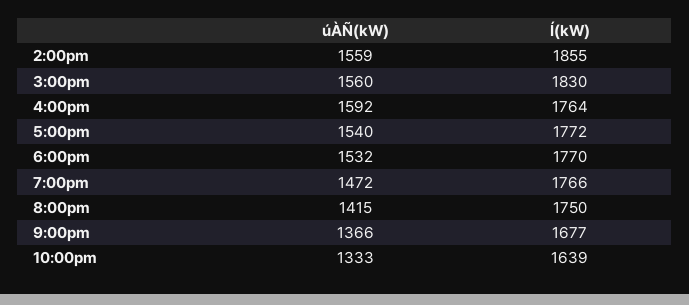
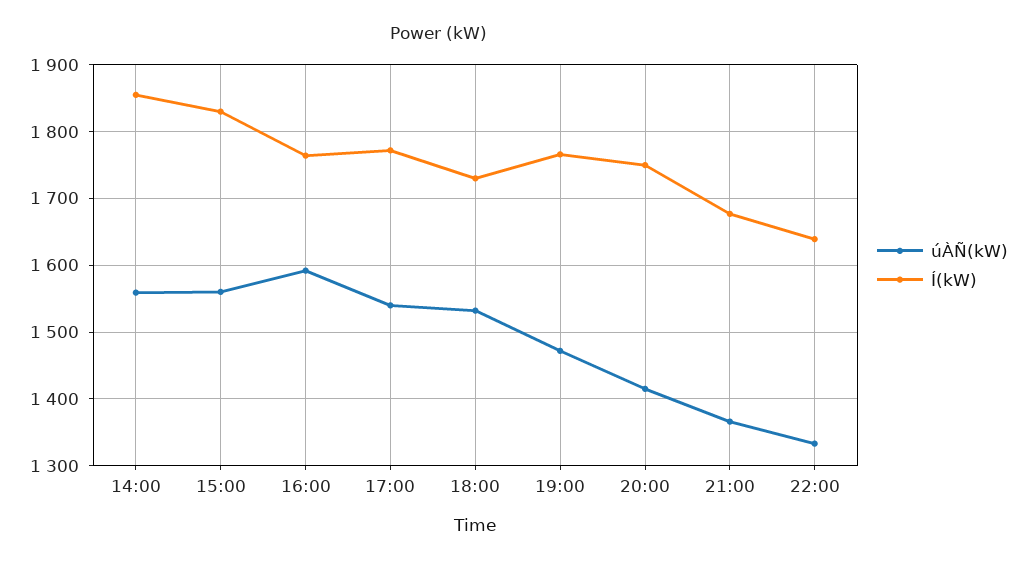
Í(kW), 6:00pm: 1770 -> 1730

